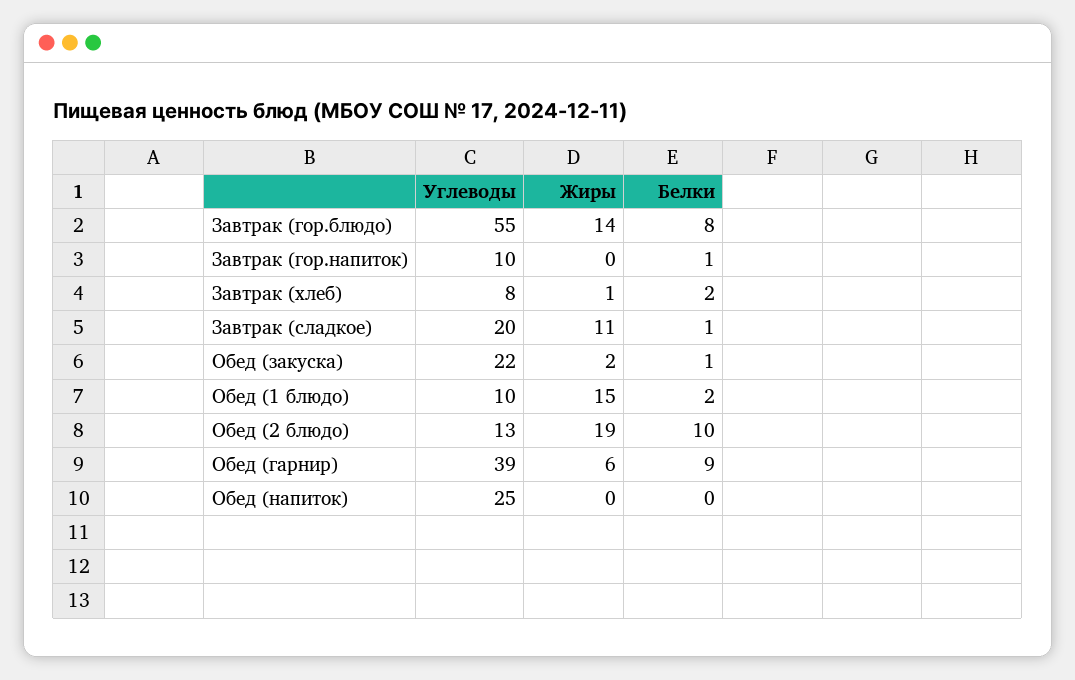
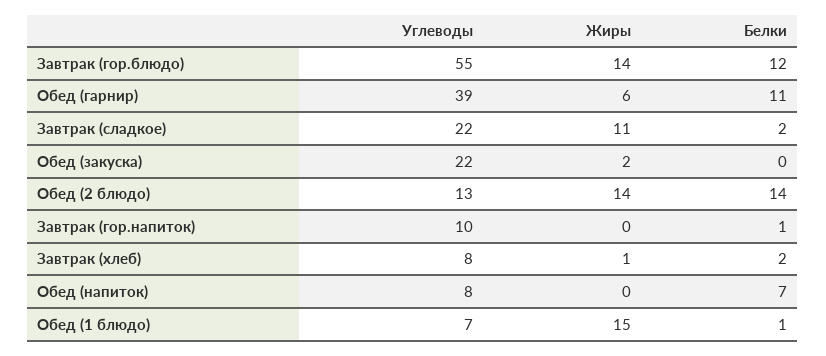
Белки, Завтрак (гор.блюдо): 8 -> 12
Углеводы, Завтрак (сладкое): 20 -> 22
Белки, Завтрак (сладкое): 1 -> 2
Белки, Обед (закуска): 1 -> 0
Углеводы, Обед (1 блюдо): 10 -> 7
Белки, Обед (1 блюдо): 2 -> 1
Жиры, Обед (2 блюдо): 19 -> 14
Белки, Обед (2 блюдо): 10 -> 14
Белки, Обед (гарнир): 9 -> 11
Углеводы, Обед (напиток): 25 -> 8
Белки, Обед (напиток): 0 -> 7

